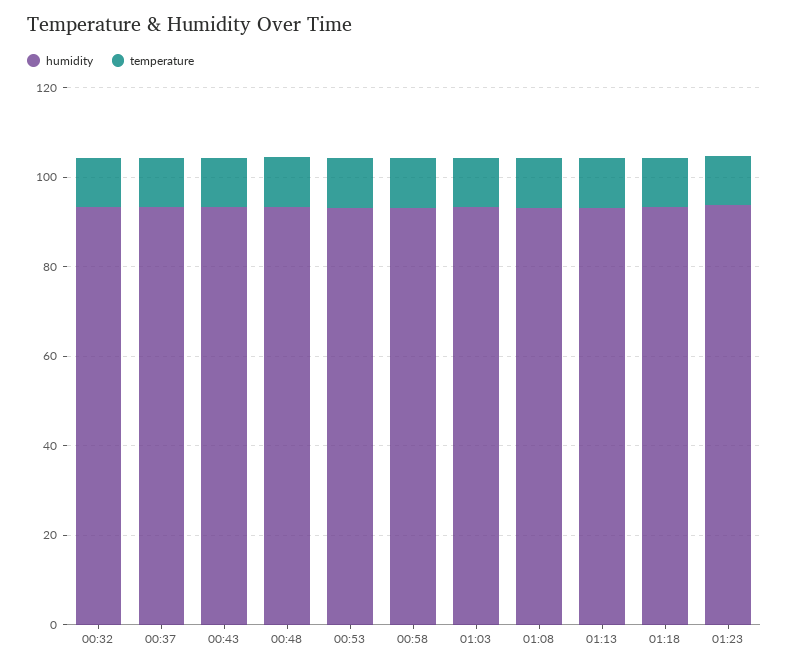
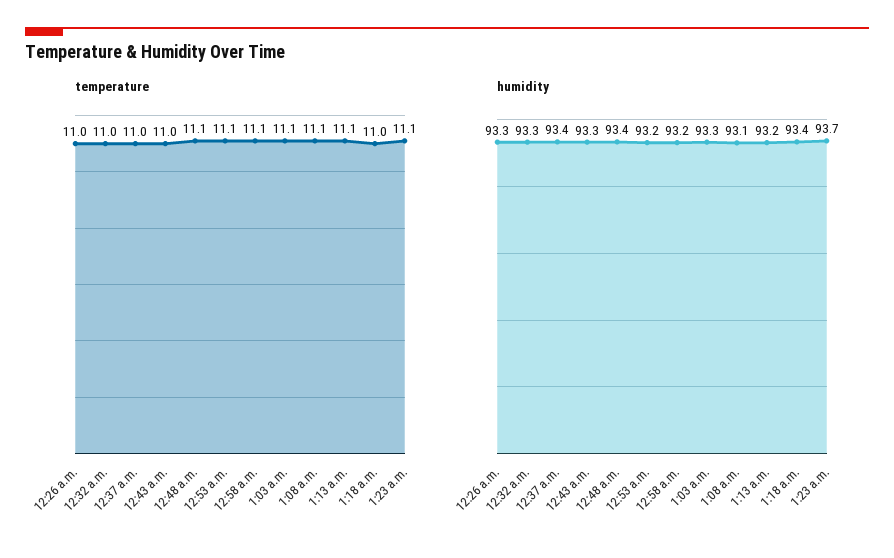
temperature, 12:26 a.m.: none -> 11
humidity, 12:26 a.m.: none -> 93.3

